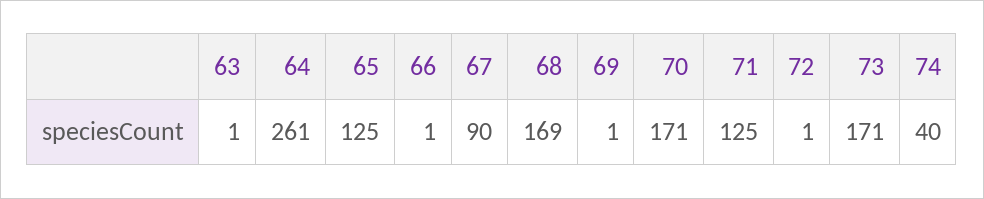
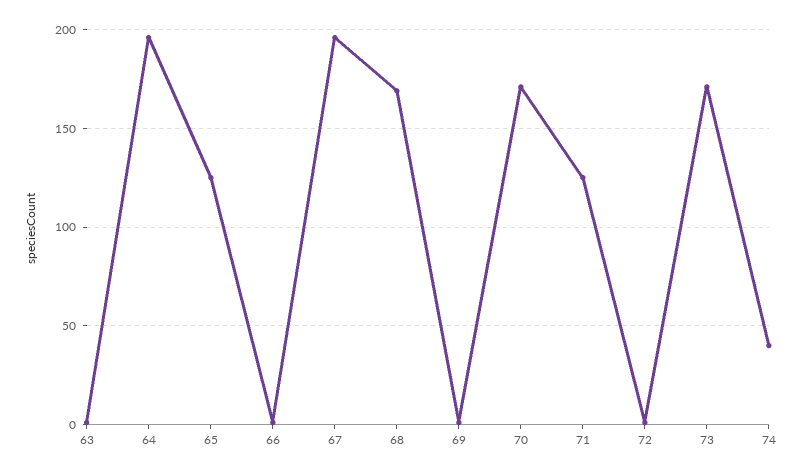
64: 261 -> 195
67: 90 -> 195

